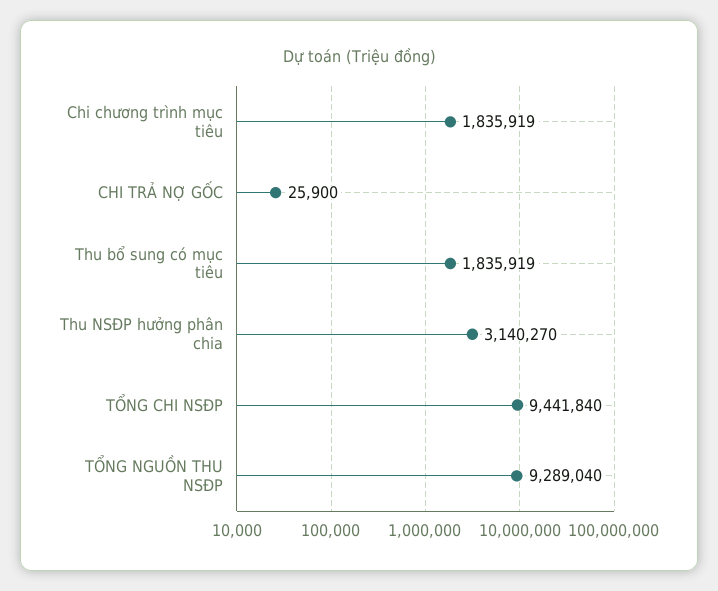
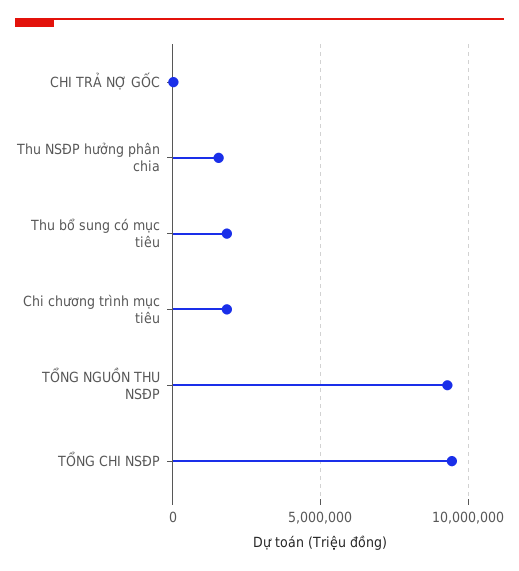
Thu NSĐP hưởng phân chia: 3140270 -> 1500000

